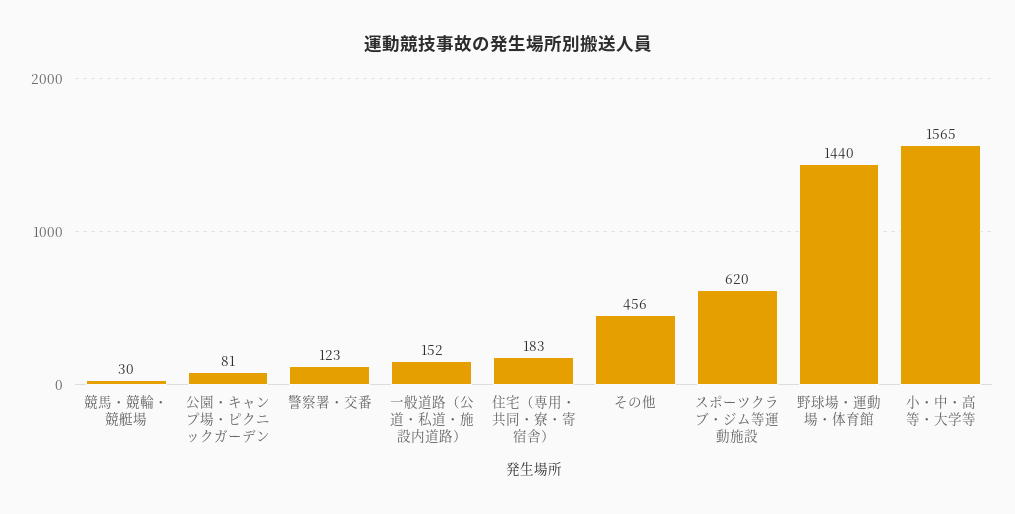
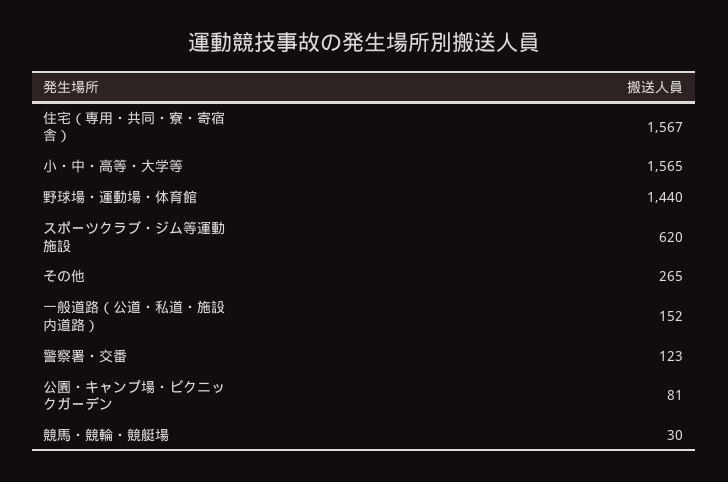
住宅（専用・共同・寮・寄宿舎）: 183 -> 1567
その他: 456 -> 265

